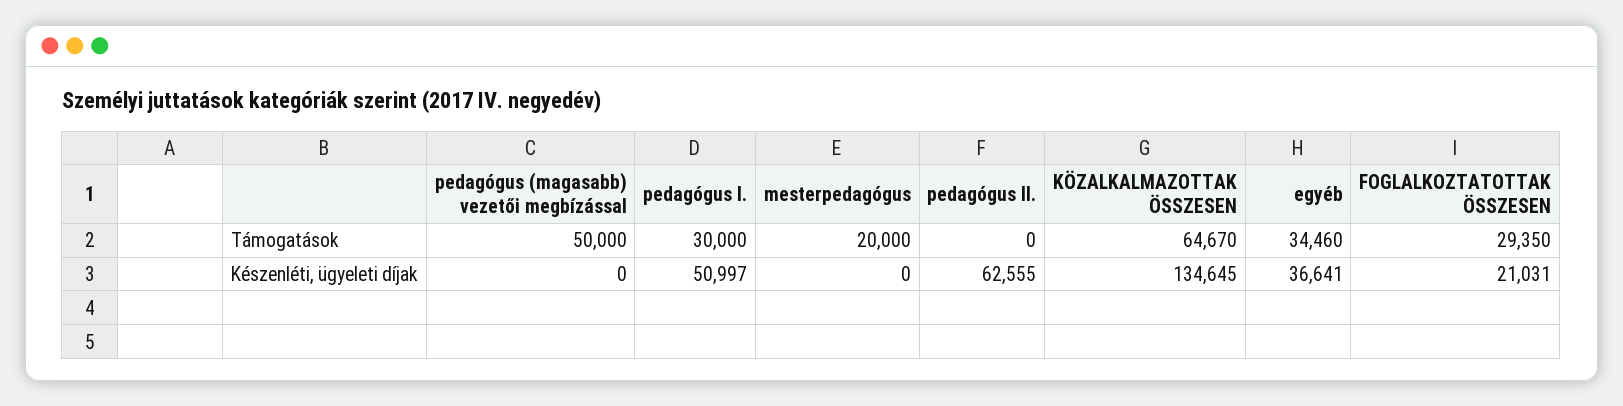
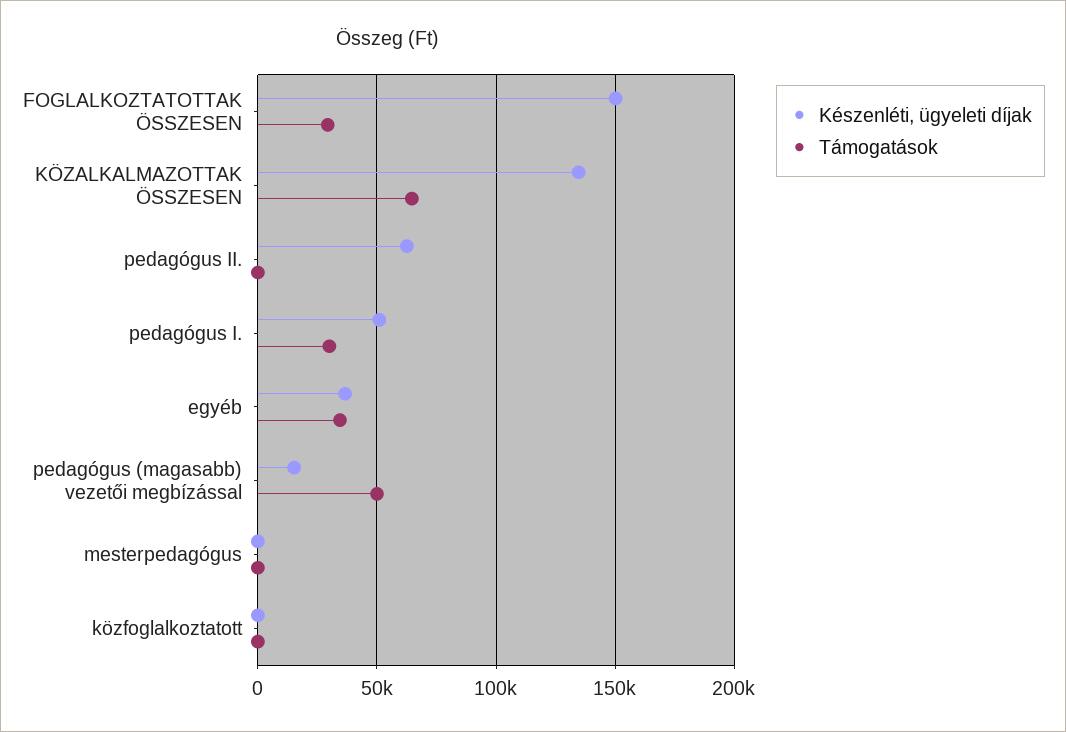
Támogatások, mesterpedagógus: 20000 -> 0
Készenléti, ügyeleti díjak, pedagógus (magasabb) vezetői megbízással: 0 -> 15000
Készenléti, ügyeleti díjak, FOGLALKOZTATOTTAK ÖSSZESEN: 21031 -> 150000
Készenléti, ügyeleti díjak, közfoglalkoztatott: none -> 0
Támogatások, közfoglalkoztatott: none -> 0

